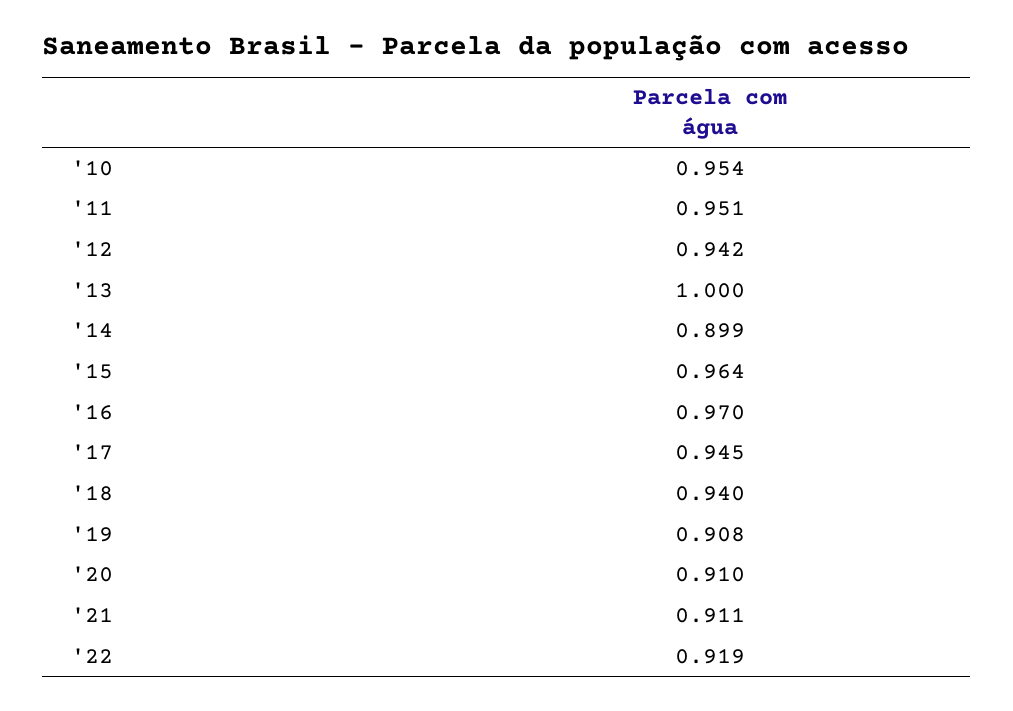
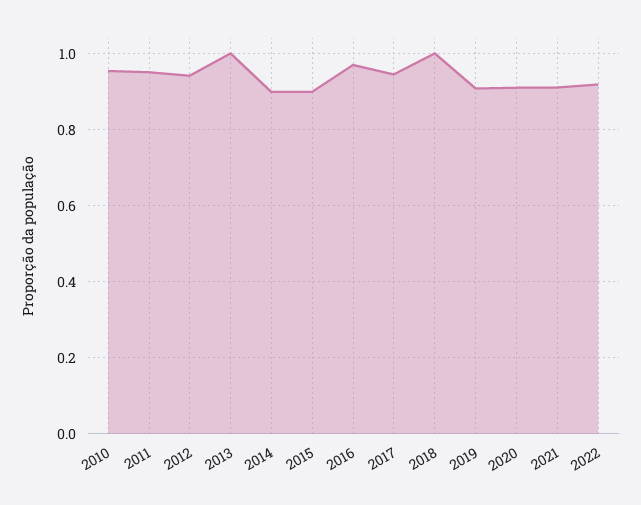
'15: 0.964 -> 0.9
'18: 0.94 -> 1

